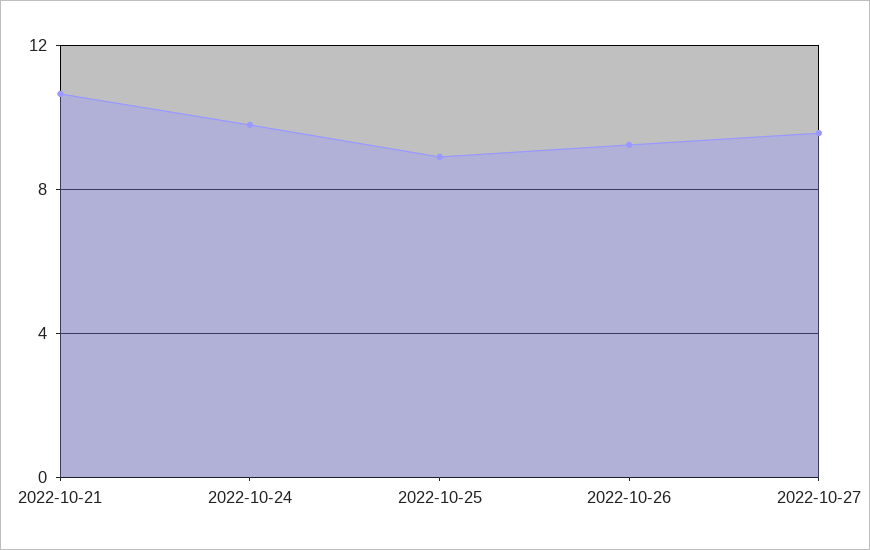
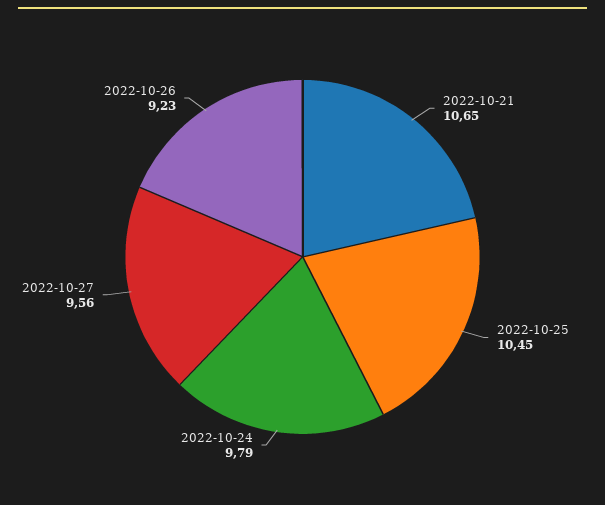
2022-10-25: 9 -> 10.45

